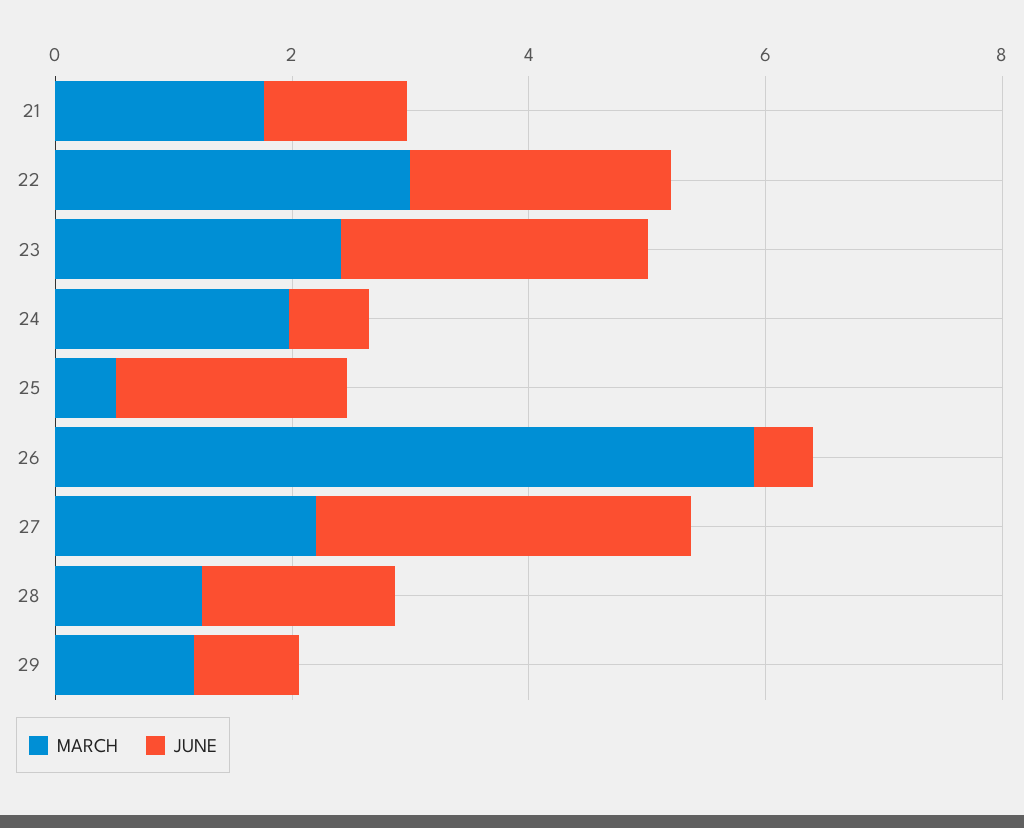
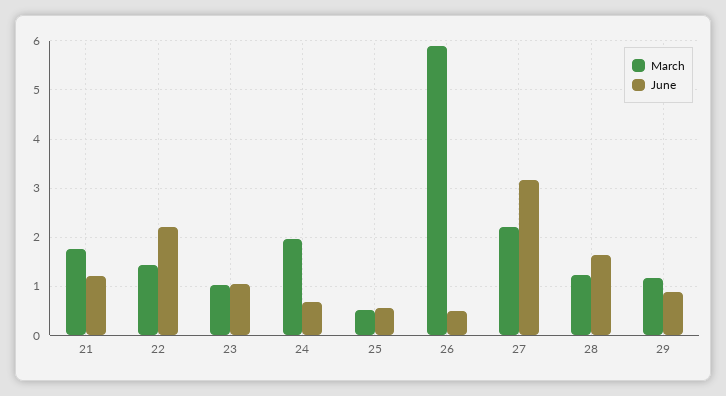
MARCH, 22: 3 -> 1.4
MARCH, 23: 2.5 -> 1
JUNE, 23: 2.5 -> 1
JUNE, 25: 2 -> 0.6

